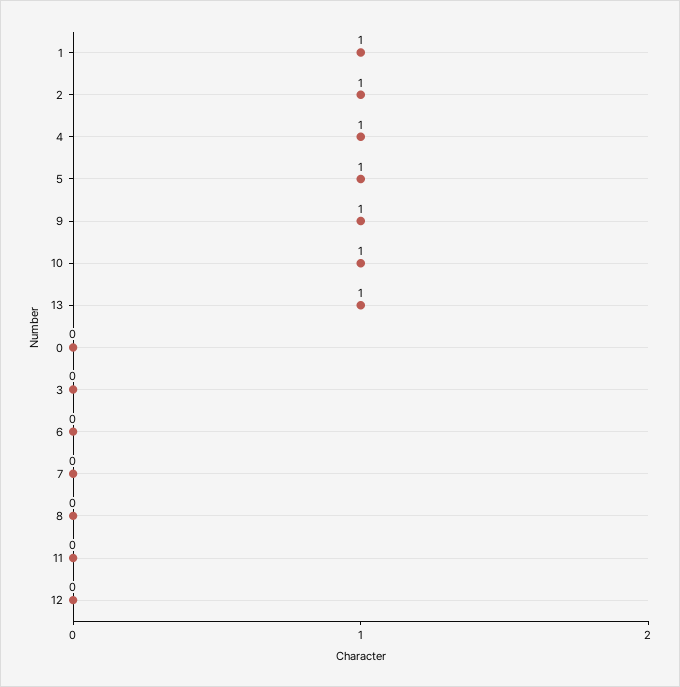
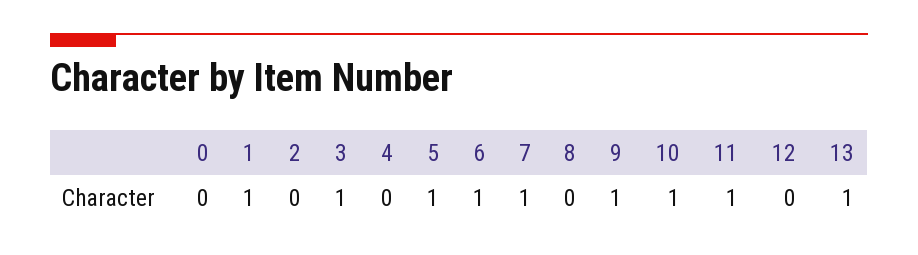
2: 1 -> 0
4: 1 -> 0
3: 0 -> 1
6: 0 -> 1
7: 0 -> 1
11: 0 -> 1

